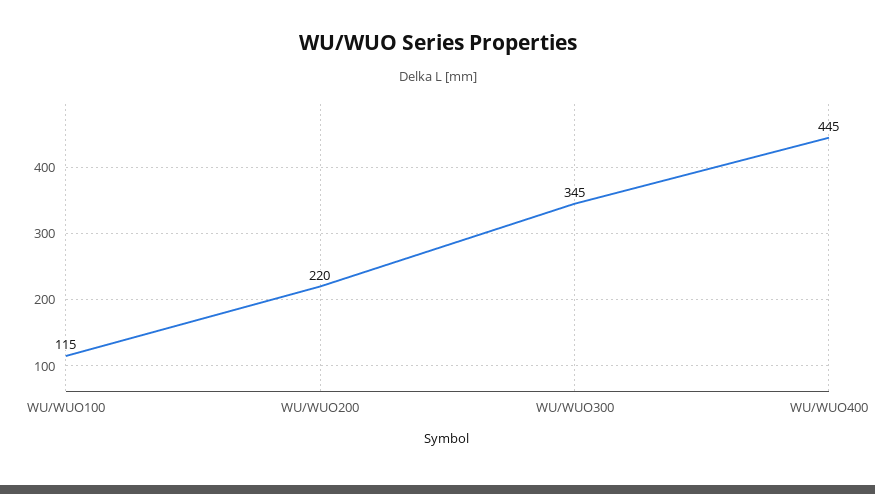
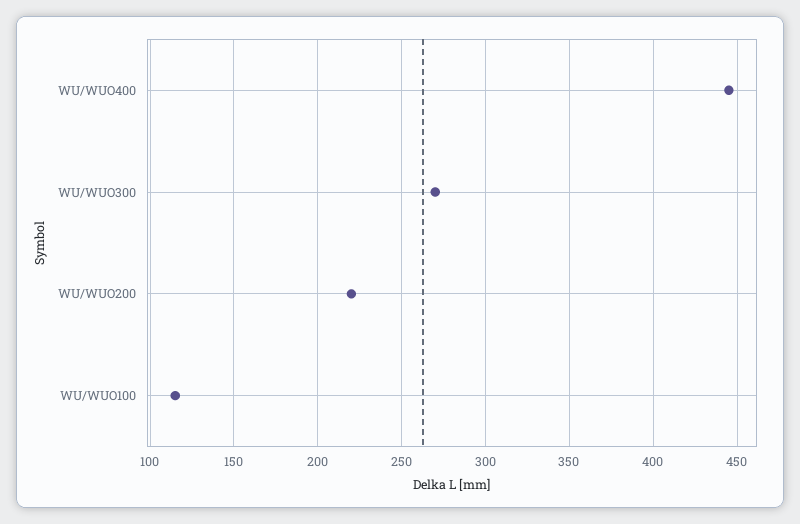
WU/WUO300: 345 -> 270

